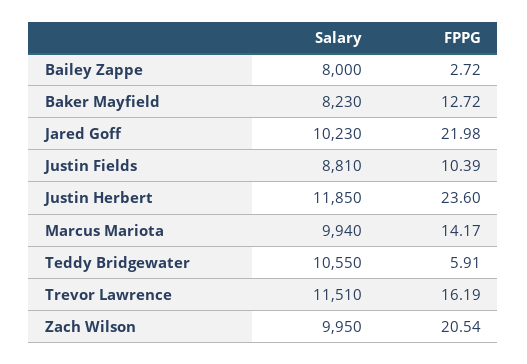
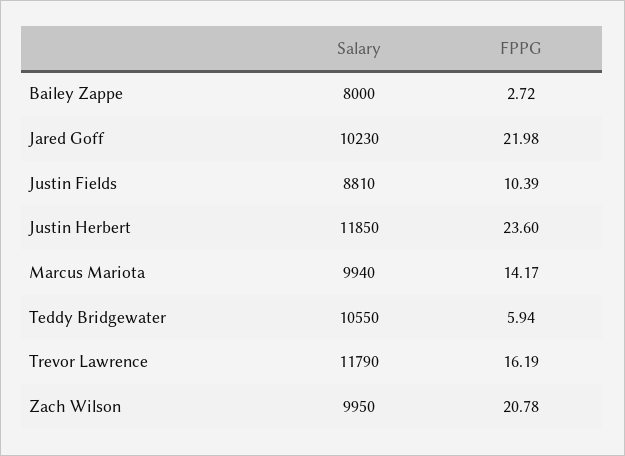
Salary, Baker Mayfield: 8230 -> none
FPPG, Baker Mayfield: 12.72 -> none
FPPG, Teddy Bridgewater: 5.91 -> 5.94
Salary, Trevor Lawrence: 11510 -> 11790
FPPG, Zach Wilson: 20.54 -> 20.78

